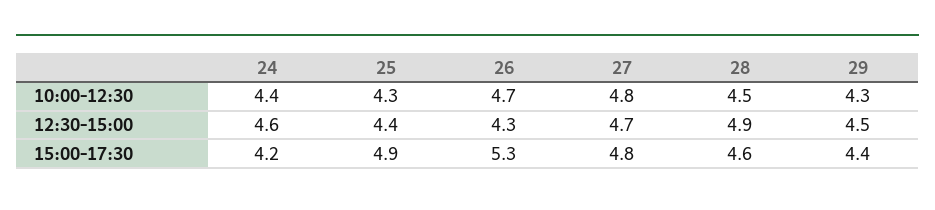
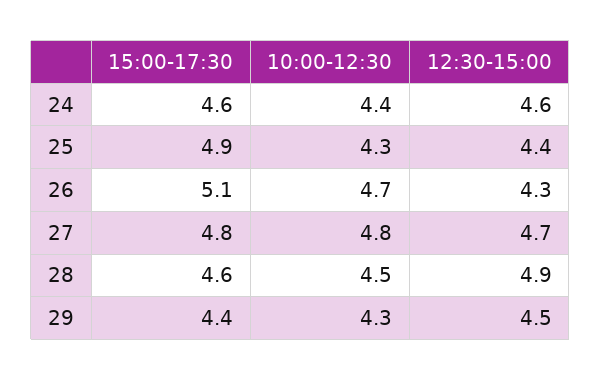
24, 15:00-17:30: 4.2 -> 4.6
26, 15:00-17:30: 5.3 -> 5.1

